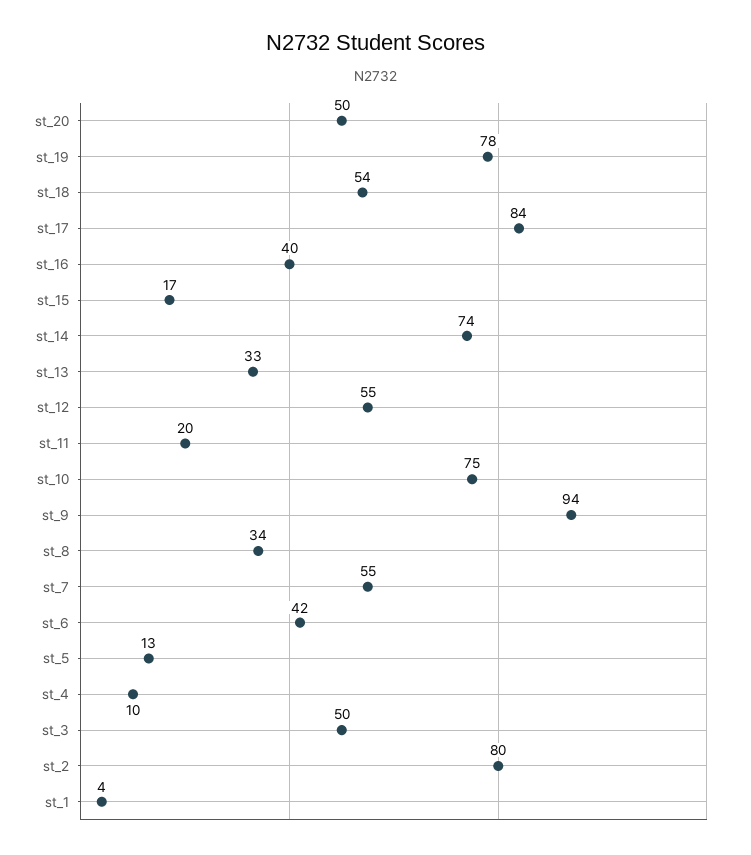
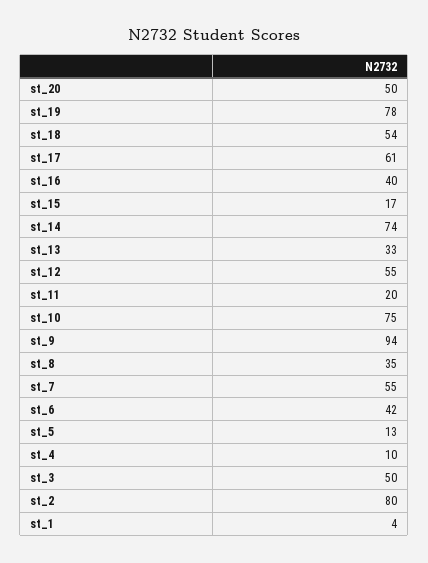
st_17: 84 -> 61
st_8: 34 -> 35

